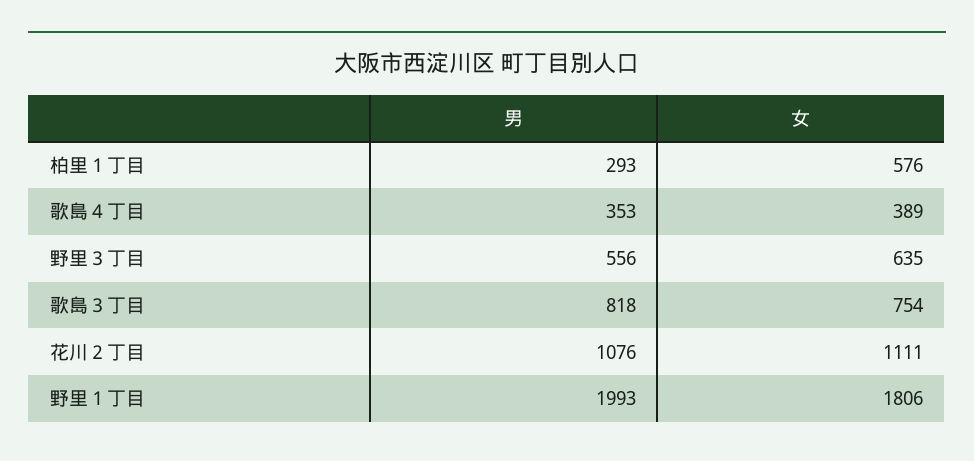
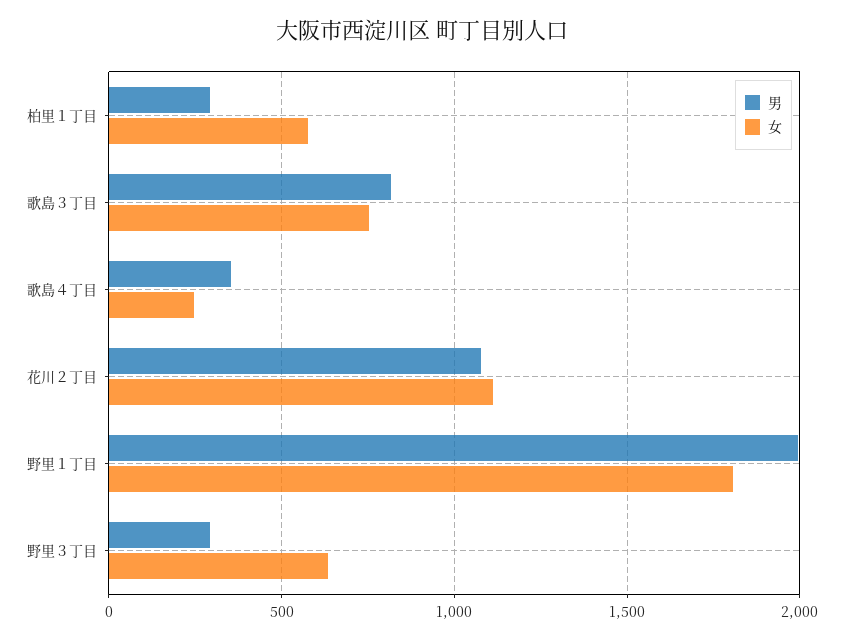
女, 歌島４丁目: 389 -> 250
男, 野里３丁目: 556 -> 300

